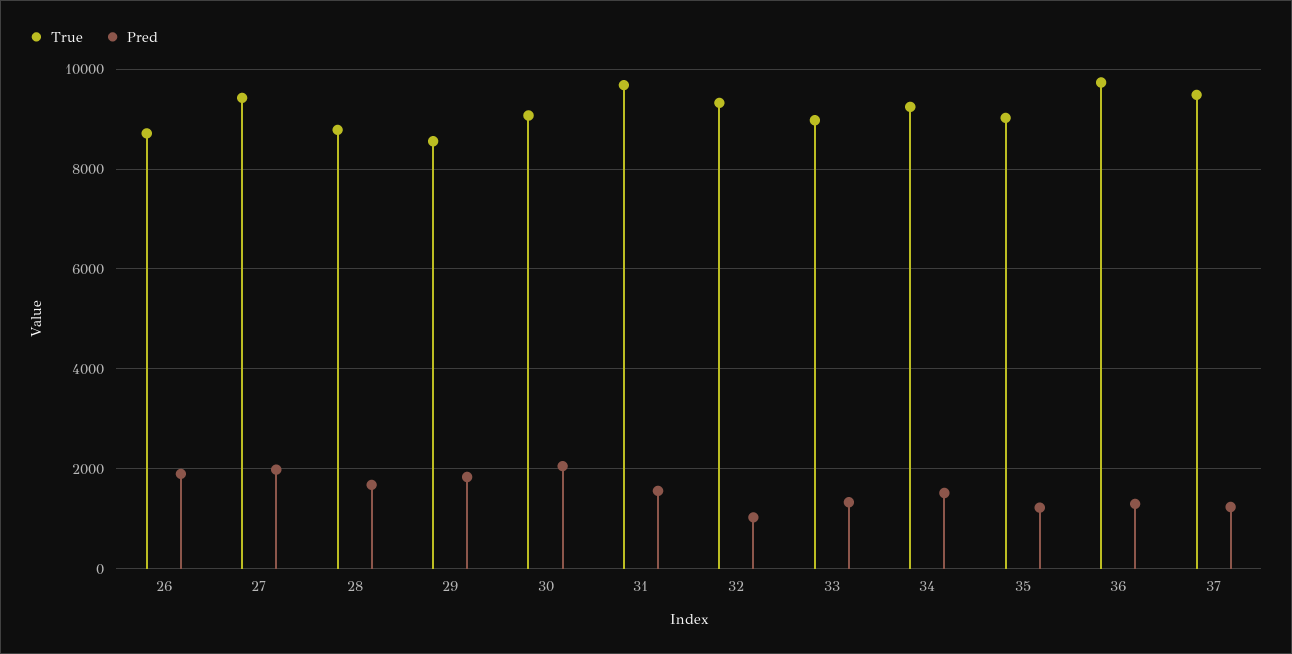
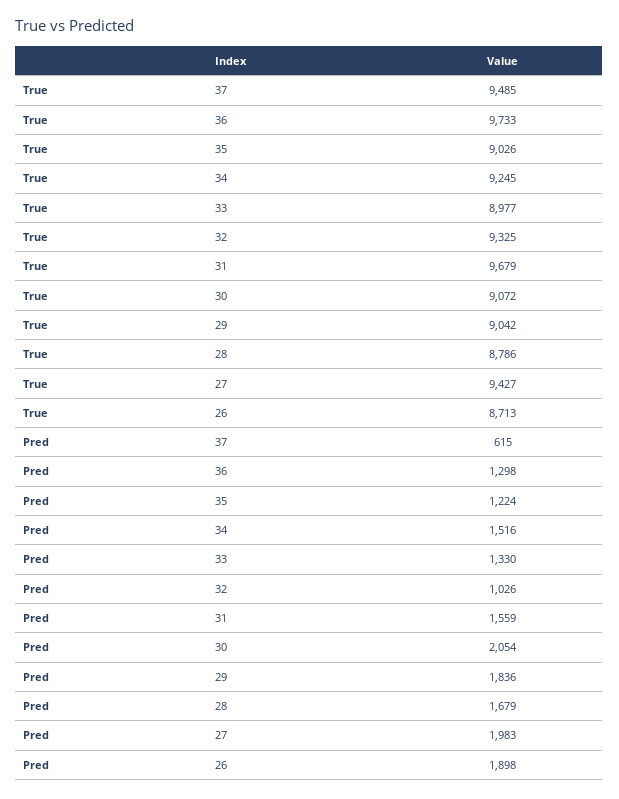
True, 29: 8600 -> 9042
Pred, 37: 1200 -> 615

